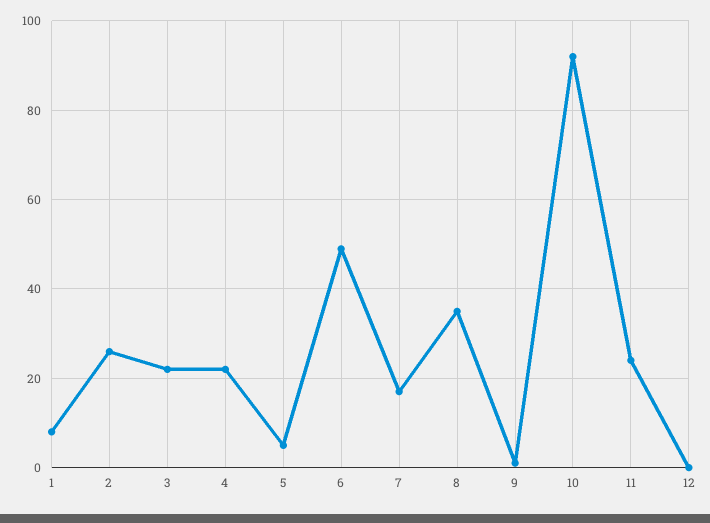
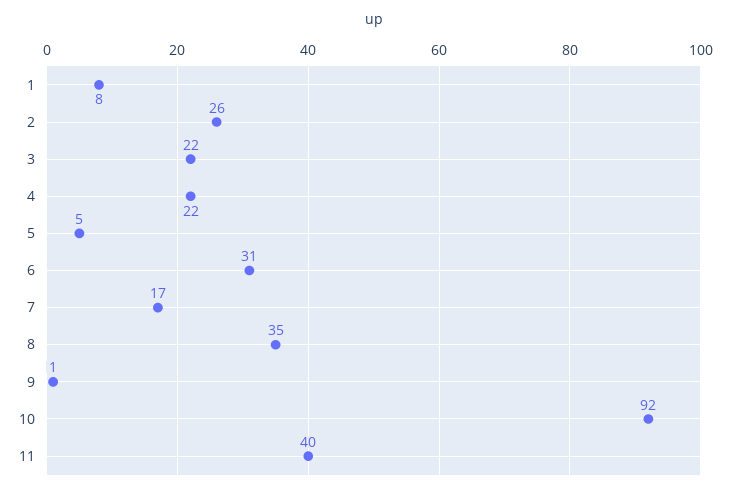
6: 50 -> 31
11: 25 -> 40
12: 0 -> none

